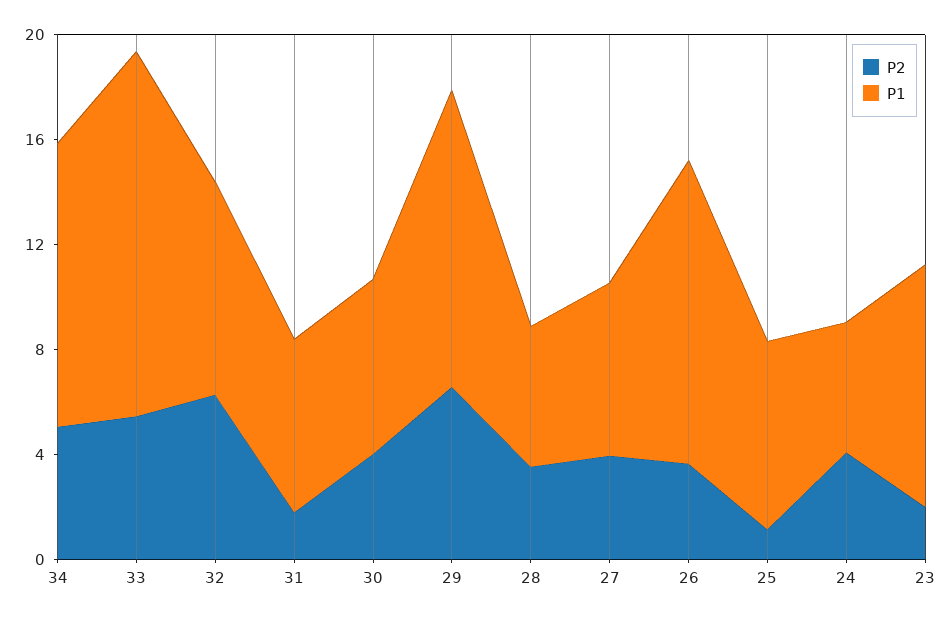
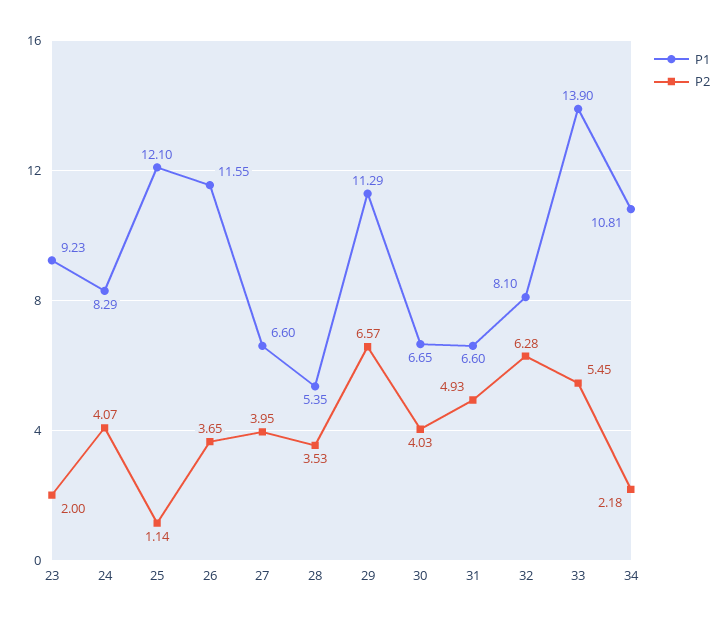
P2, 34: 5 -> 2.18
P2, 31: 2 -> 4.93
P1, 25: 7 -> 12.1
P1, 24: 5 -> 8.29

